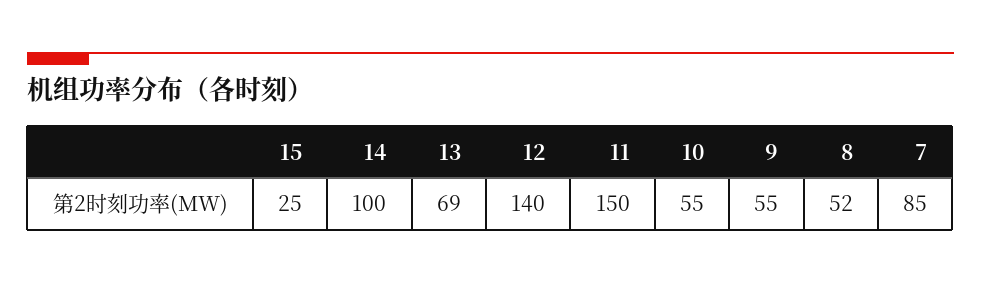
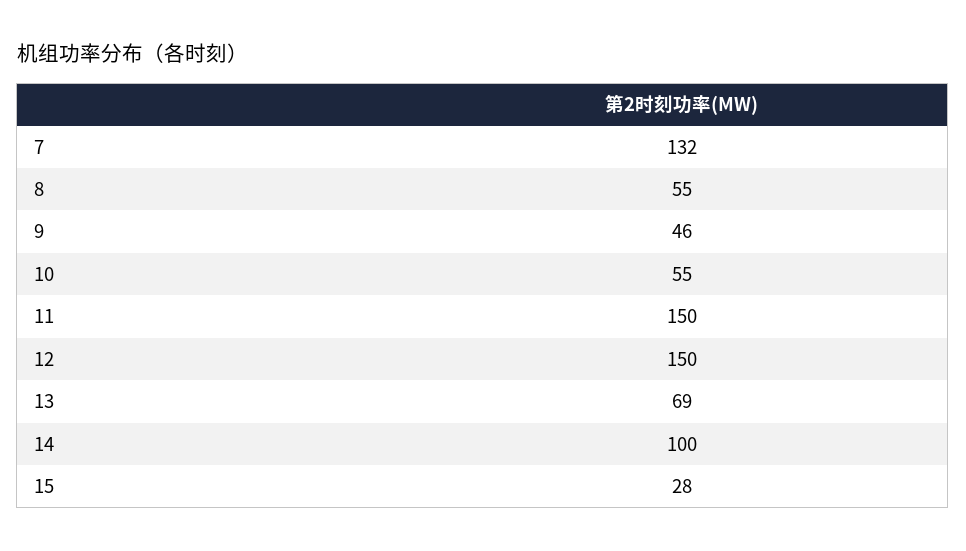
15: 25 -> 28
12: 140 -> 150
9: 55 -> 46
8: 52 -> 55
7: 85 -> 132

